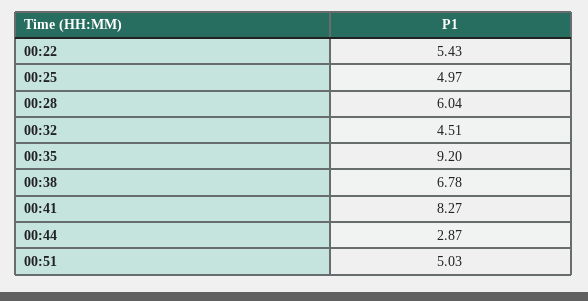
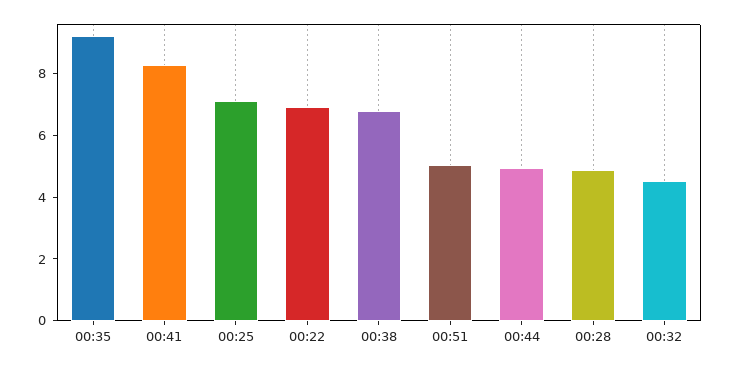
00:22: 5.43 -> 7
00:25: 4.97 -> 7
00:28: 6.04 -> 5
00:44: 2.87 -> 5

